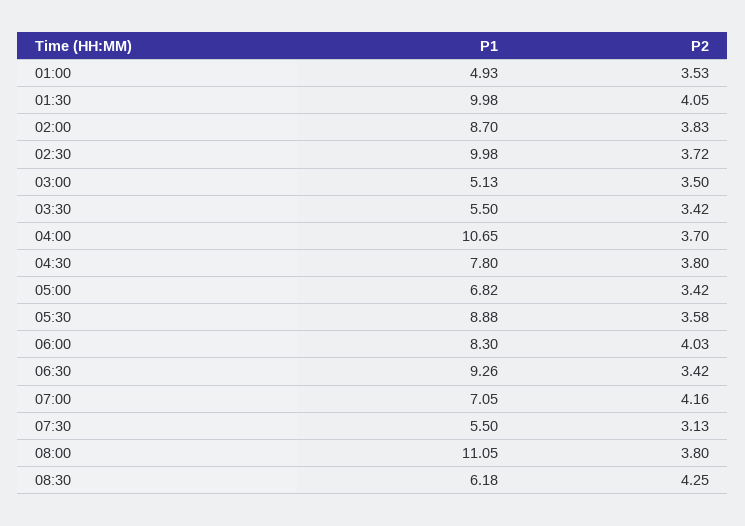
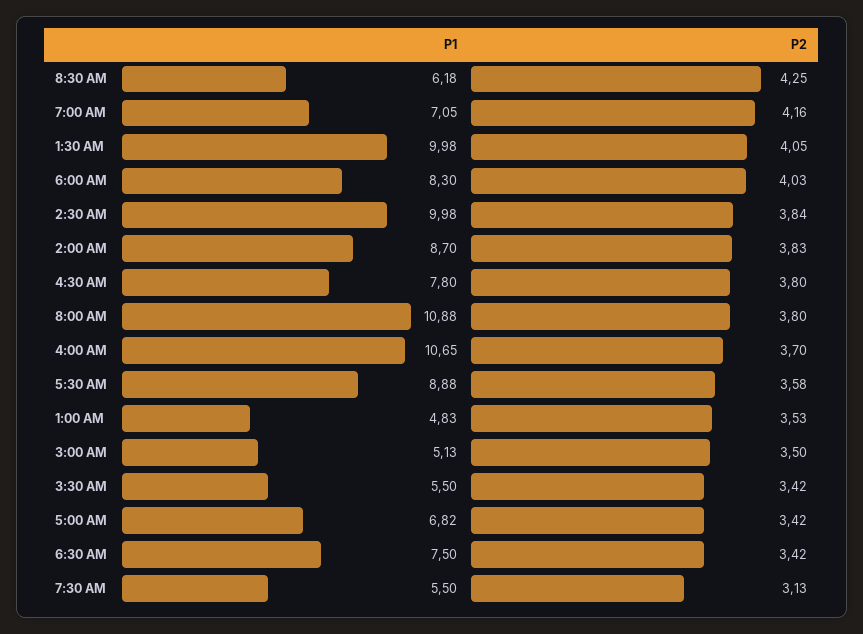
P1, 01:00: 4.93 -> 4.83
P2, 02:30: 3.72 -> 3.84
P1, 06:30: 9.26 -> 7.5
P1, 08:00: 11.05 -> 10.88

